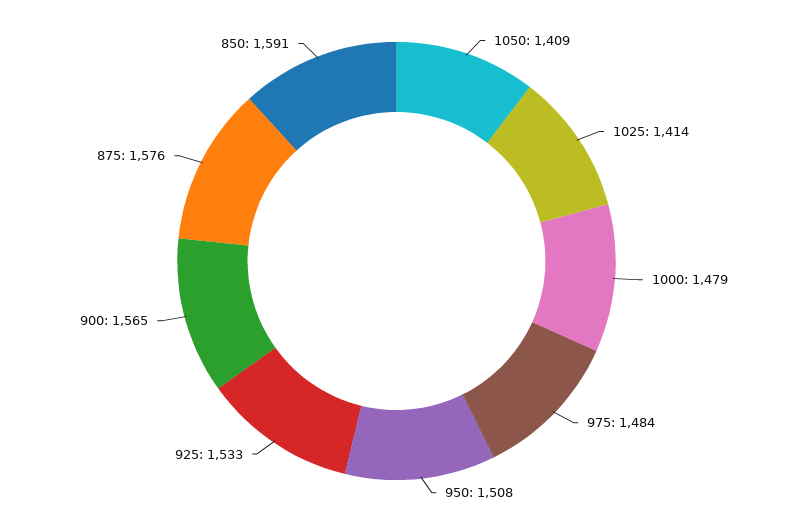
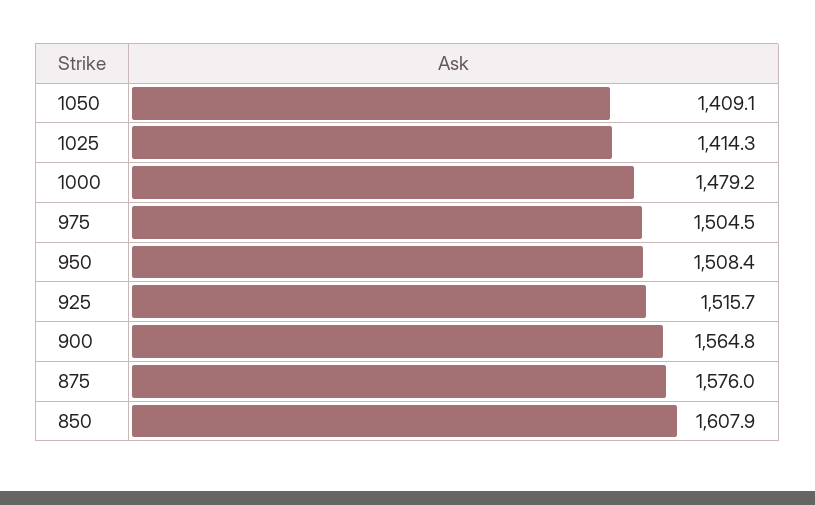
975: 1484 -> 1504.5
925: 1533 -> 1515.7
850: 1591 -> 1607.9

